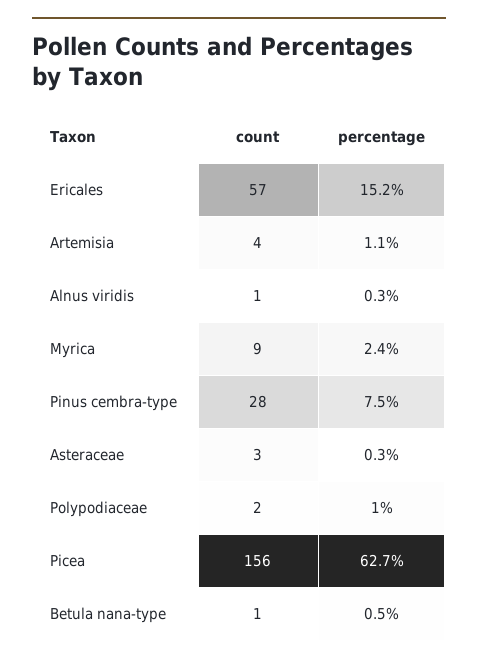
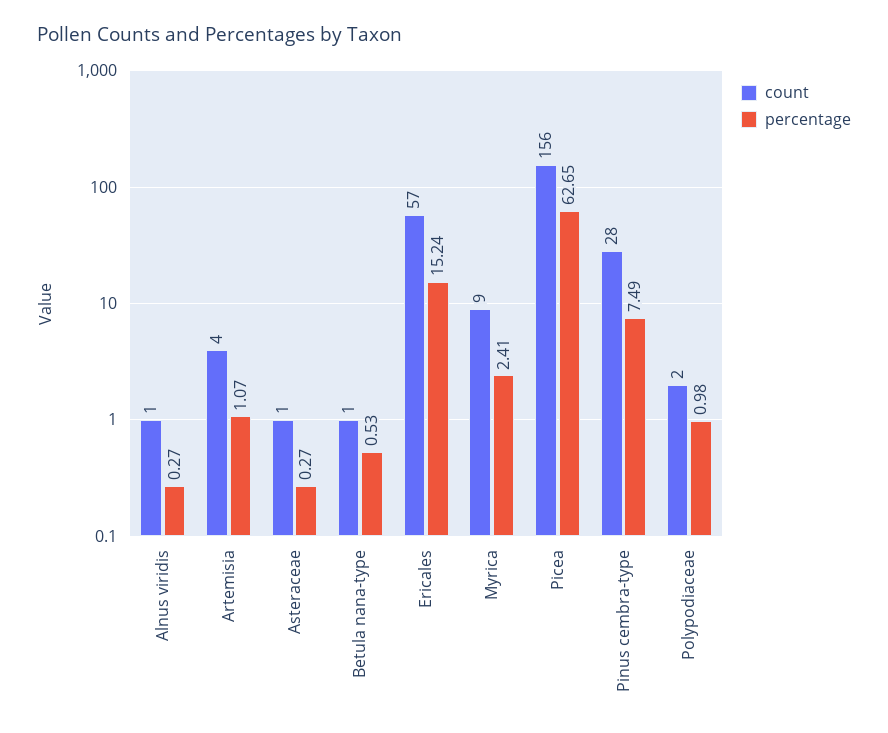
count, Asteraceae: 3 -> 1

